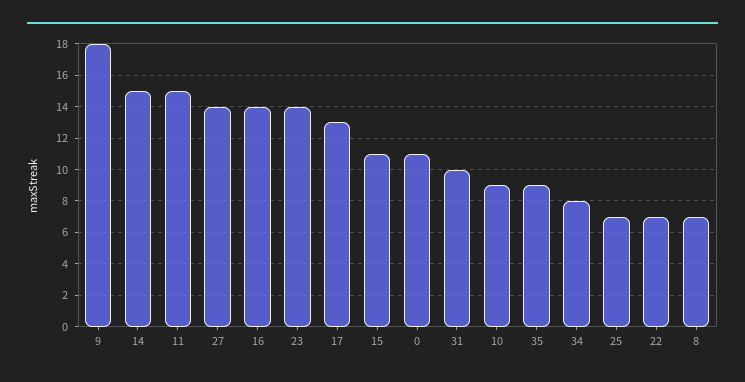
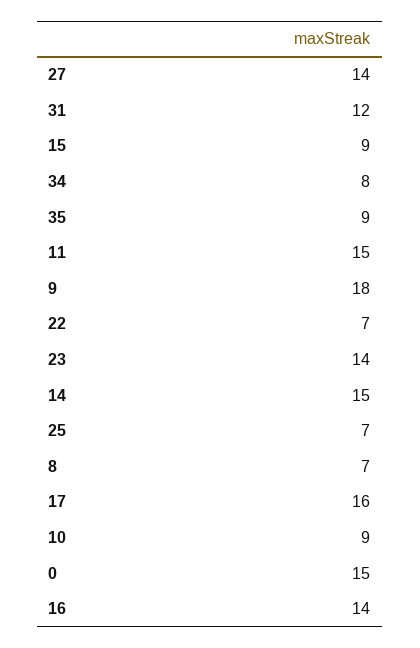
17: 13 -> 16
15: 11 -> 9
0: 11 -> 15
31: 10 -> 12

